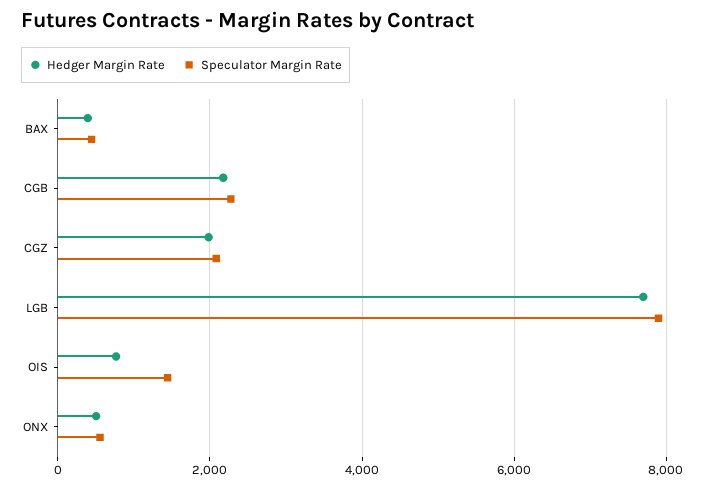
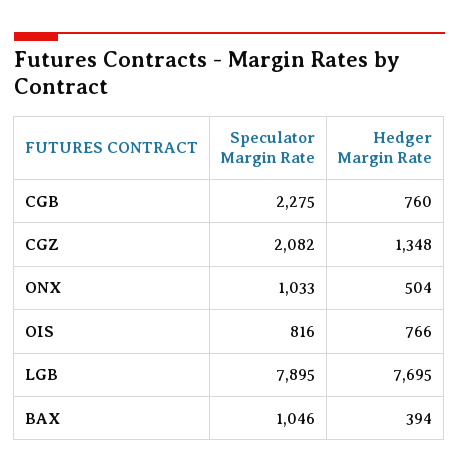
Speculator Margin Rate, BAX: 400 -> 1046
Hedger Margin Rate, CGB: 2200 -> 760
Hedger Margin Rate, CGZ: 2000 -> 1348
Speculator Margin Rate, OIS: 1400 -> 816
Speculator Margin Rate, ONX: 600 -> 1033

